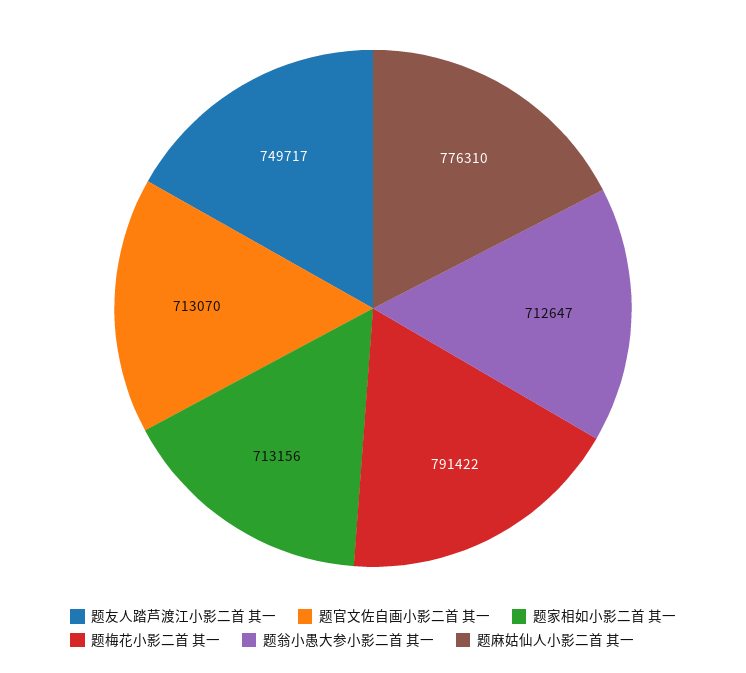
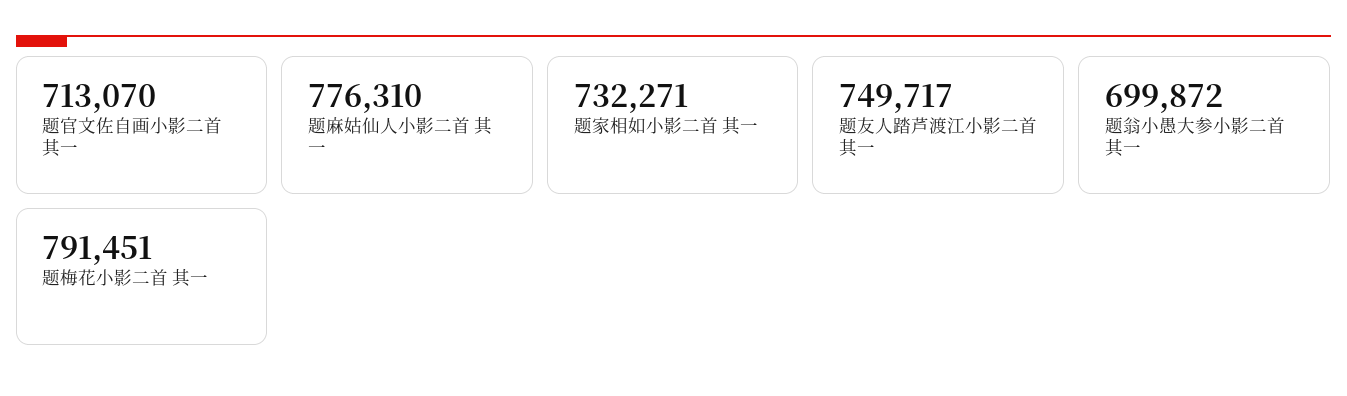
题家相如小影二首 其一: 713156 -> 732271
题梅花小影二首 其一: 791422 -> 791451
题翁小愚大参小影二首 其一: 712647 -> 699872

